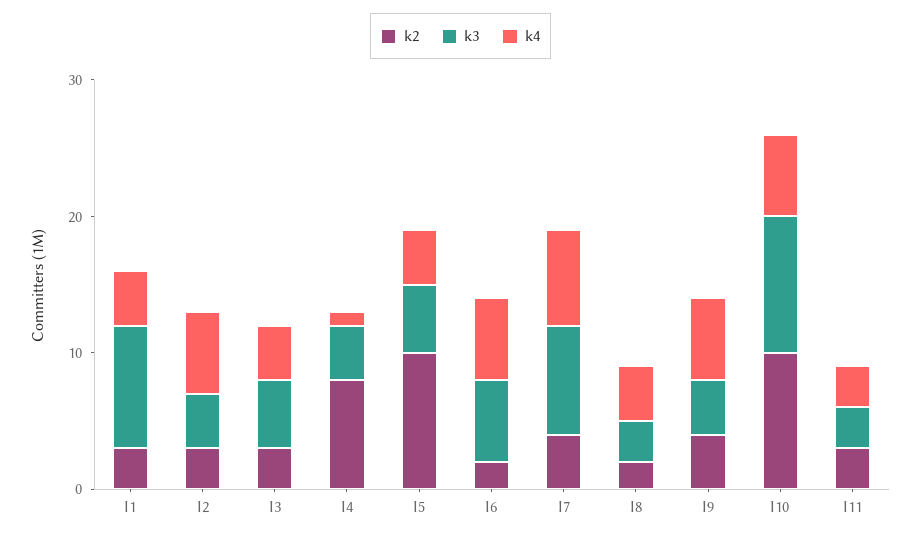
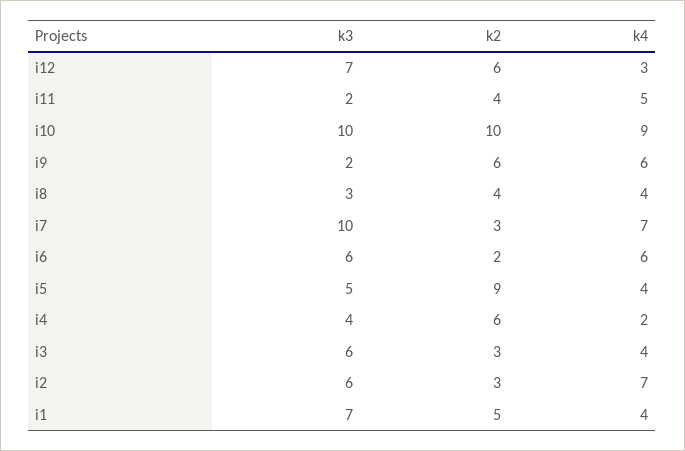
k2, I1: 3 -> 5
k3, I1: 9 -> 7
k3, I2: 4 -> 6
k4, I2: 6 -> 7
k3, I3: 5 -> 6
k2, I4: 8 -> 6
k4, I4: 1 -> 2
k2, I5: 10 -> 9
k2, I7: 4 -> 3
k3, I7: 8 -> 10
k2, I8: 2 -> 4
k2, I9: 4 -> 6
k3, I9: 4 -> 2
k4, I10: 6 -> 9
k2, I11: 3 -> 4
k3, I11: 3 -> 2
k4, I11: 3 -> 5
k3, i12: none -> 7
k2, i12: none -> 6
k4, i12: none -> 3

